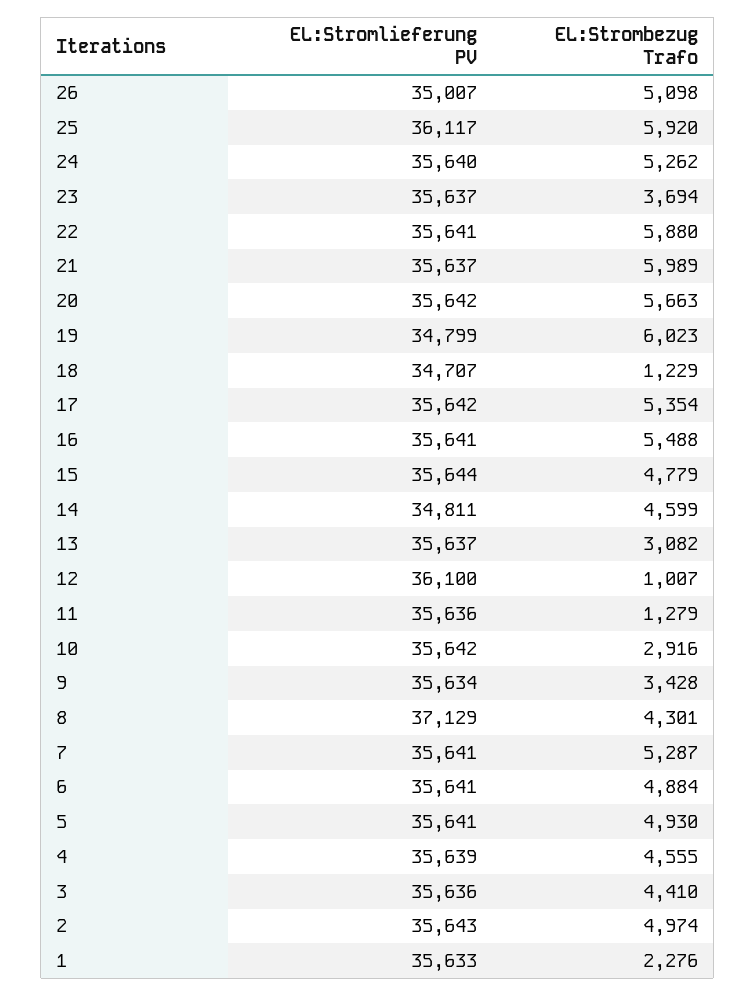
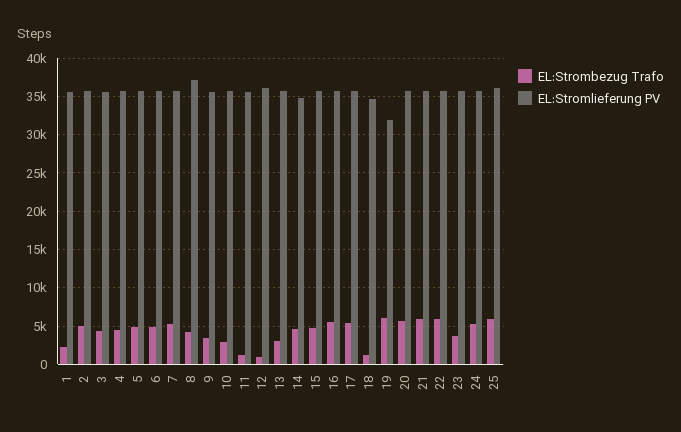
EL:Stromlieferung PV, 26: 35007 -> none
EL:Strombezug Trafo, 26: 5098 -> none
EL:Stromlieferung PV, 19: 34799 -> 32000

